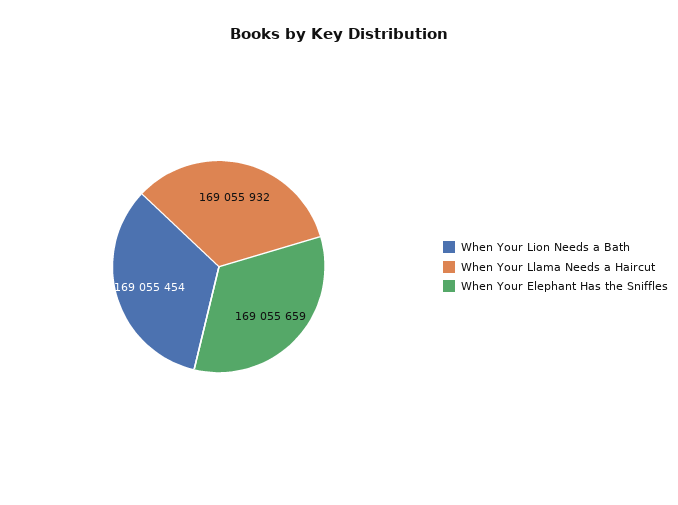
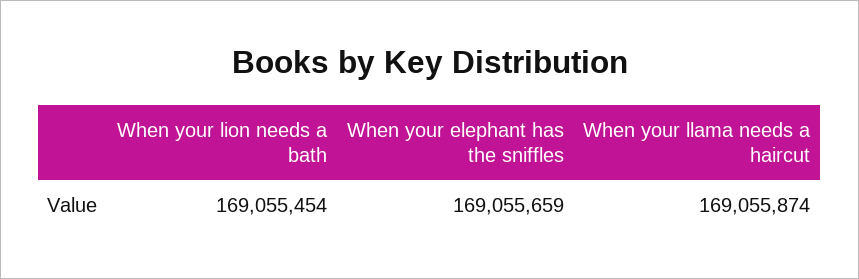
When Your Llama Needs a Haircut: 169055932 -> 169055874

